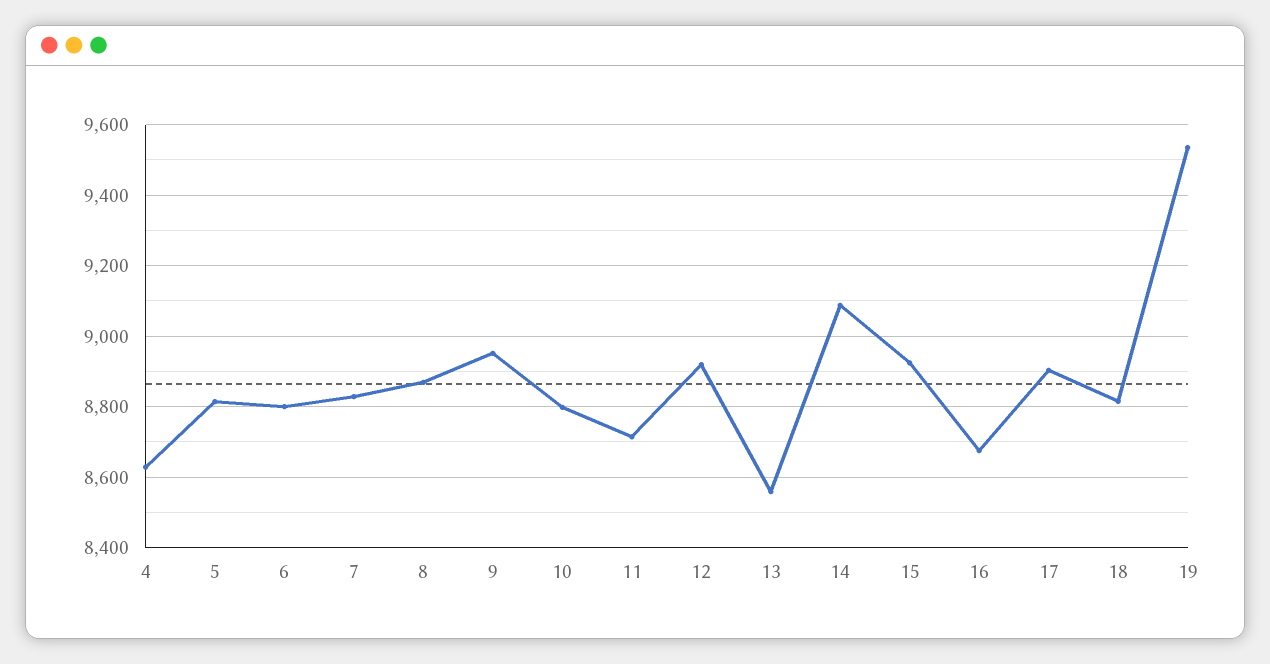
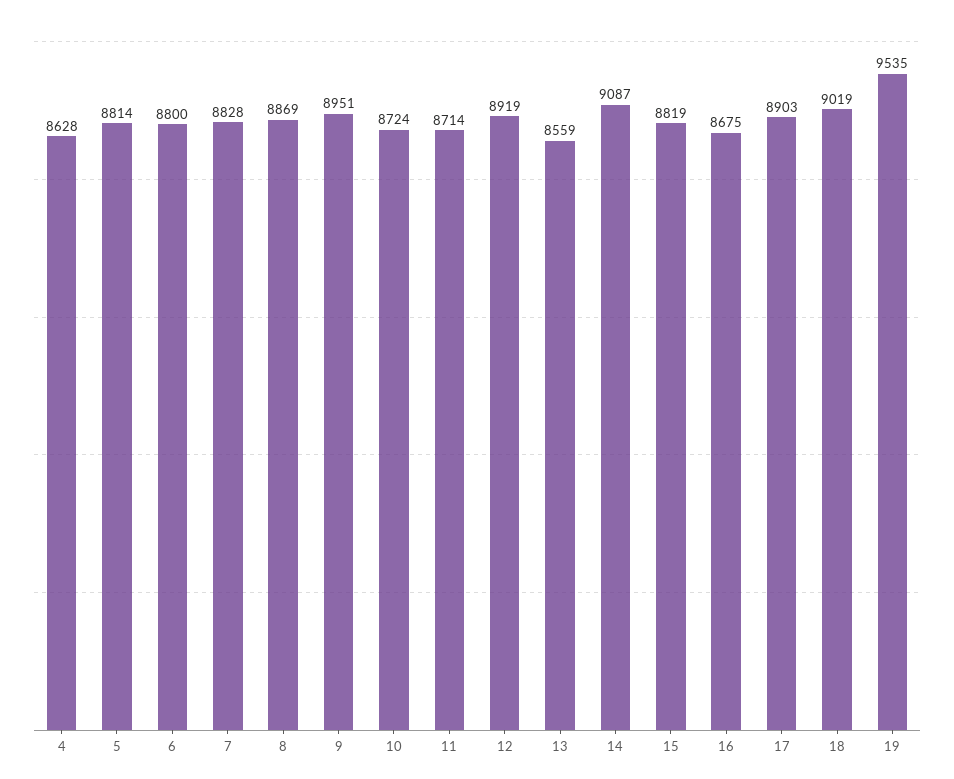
10: 8800 -> 8724
15: 8920 -> 8819
18: 8820 -> 9019

